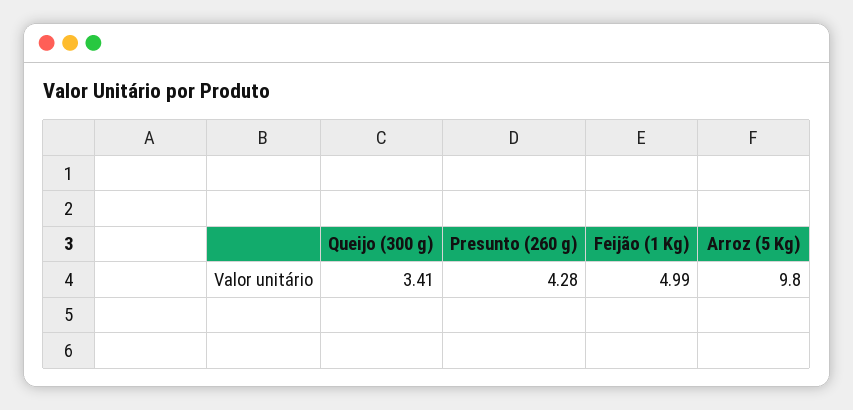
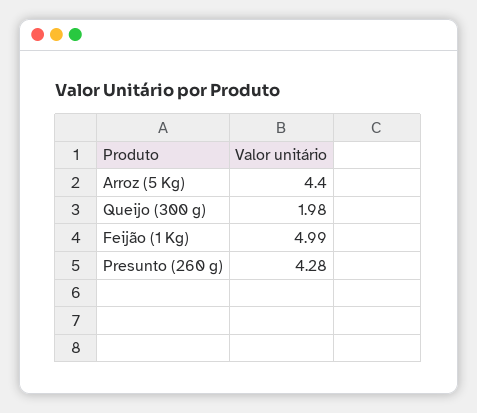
Queijo (300 g): 3.41 -> 1.98
Arroz (5 Kg): 9.8 -> 4.4

